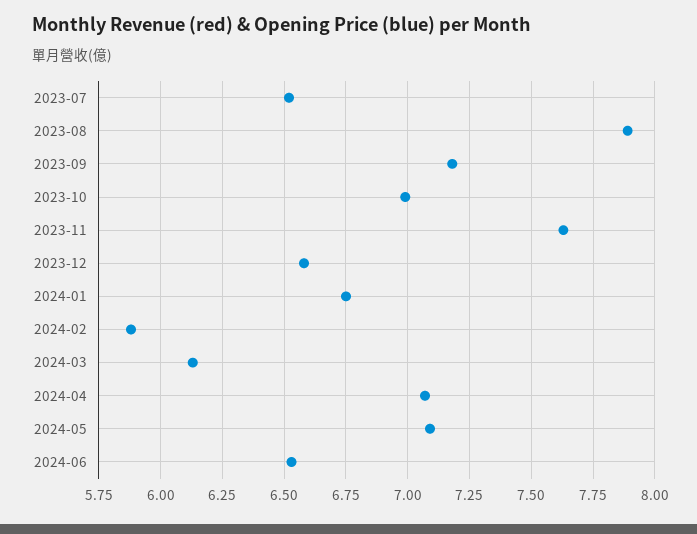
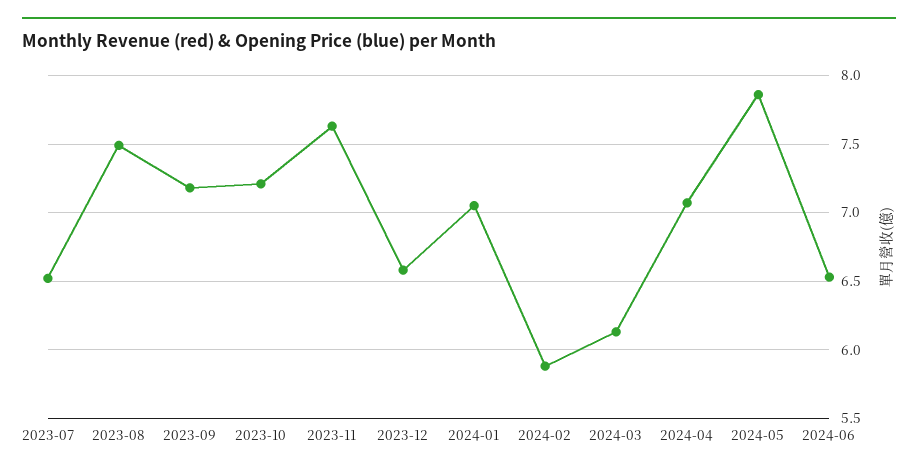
2023-08: 7.9 -> 7.5
2023-10: 7 -> 7.2
2024-01: 6.75 -> 7.05
2024-05: 7.1 -> 7.85

